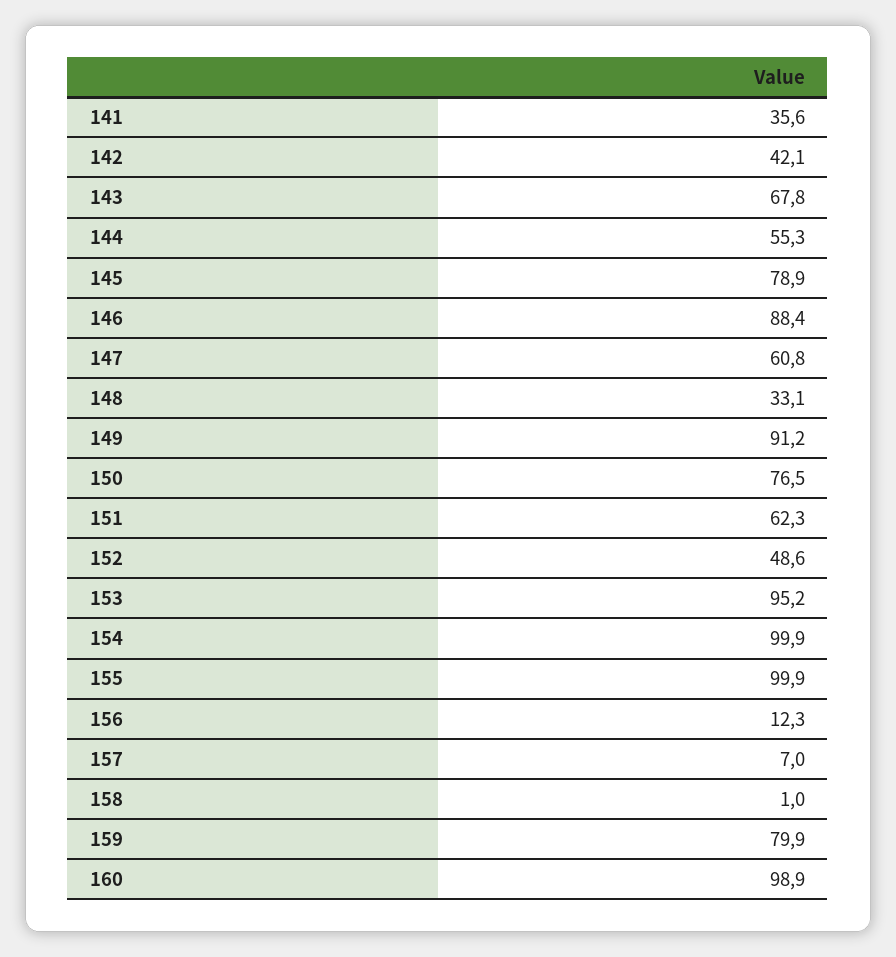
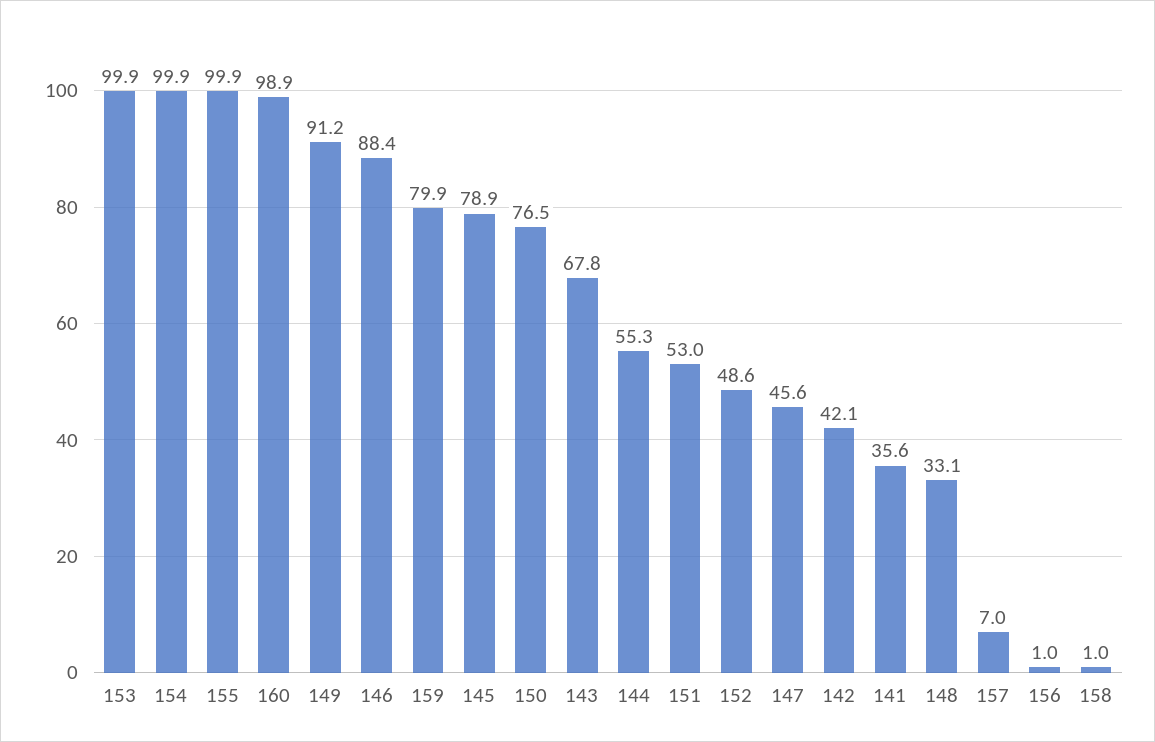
147: 60.8 -> 45.6
151: 62.3 -> 53
153: 95.2 -> 99.9
156: 12.3 -> 1

